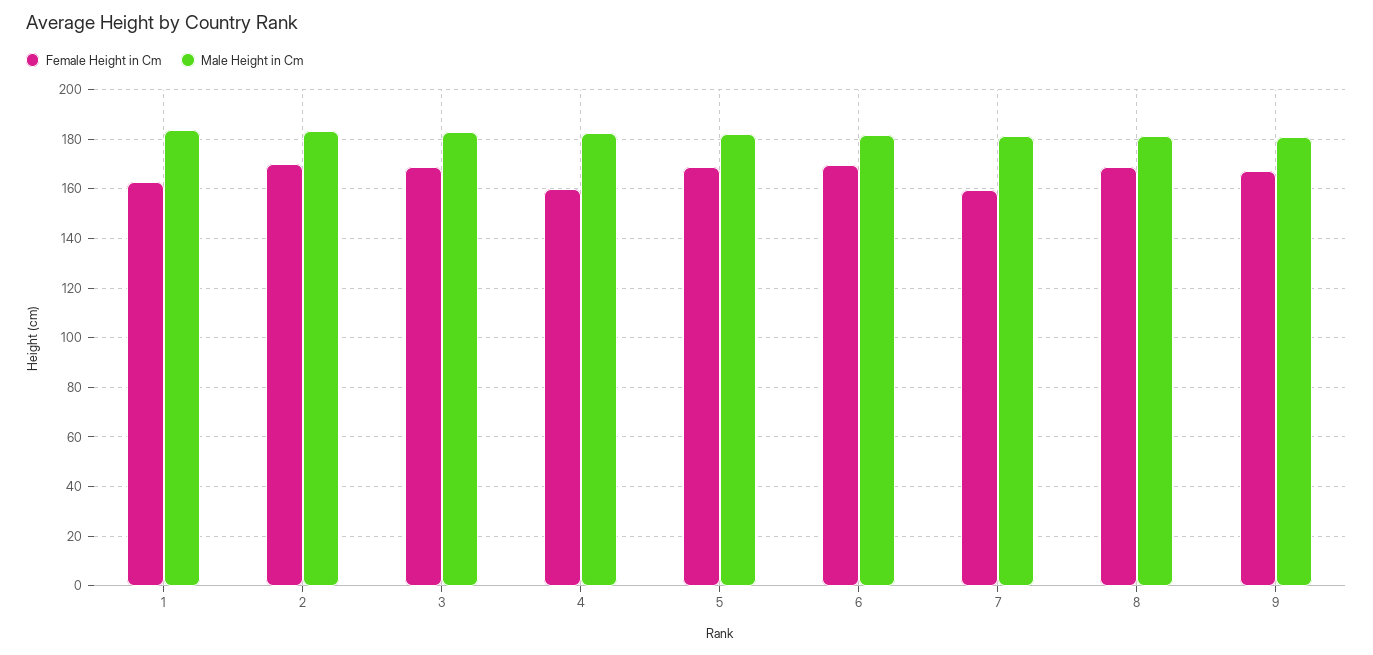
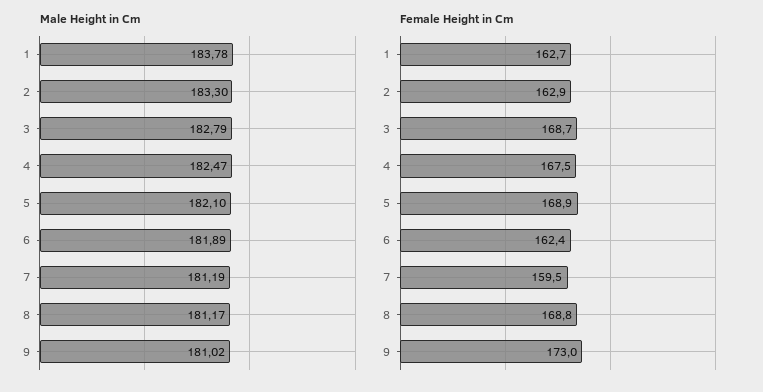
Female Height in Cm, 2: 170 -> 162.9
Female Height in Cm, 4: 160 -> 167.5
Female Height in Cm, 6: 170 -> 162.4
Female Height in Cm, 9: 167.5 -> 173

